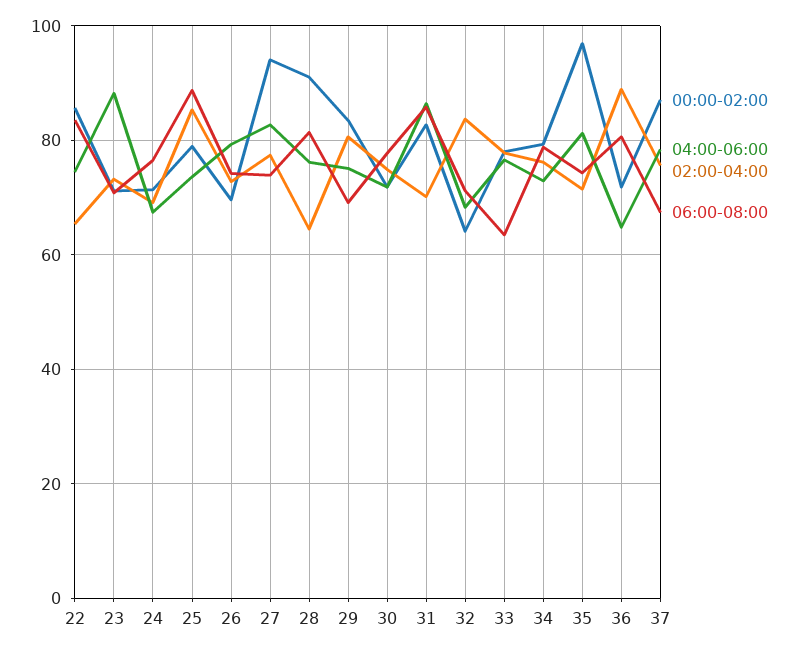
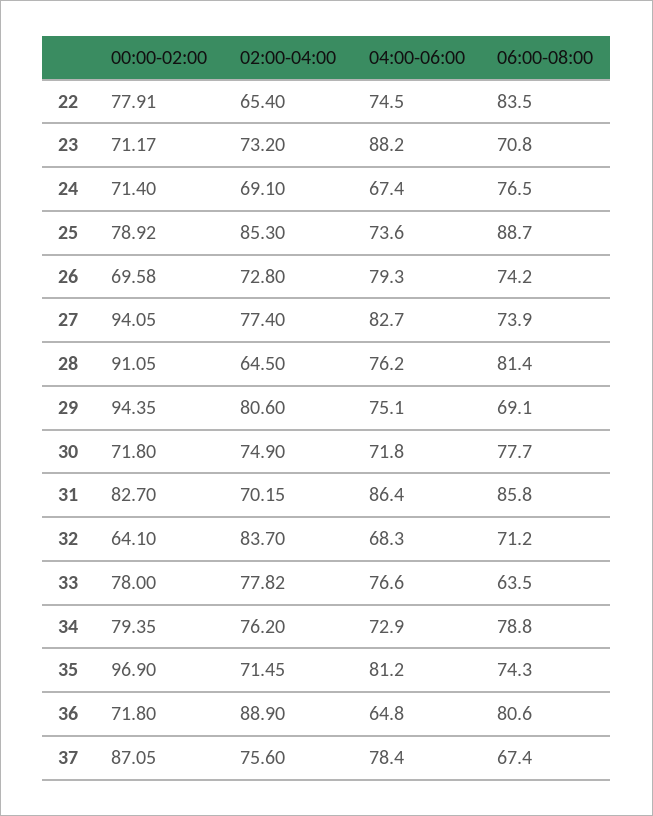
00:00-02:00, 22: 86 -> 77.91
00:00-02:00, 29: 84 -> 94.35

